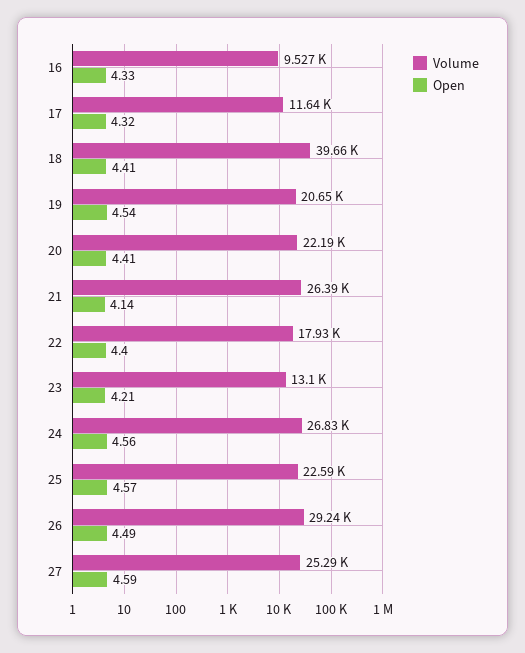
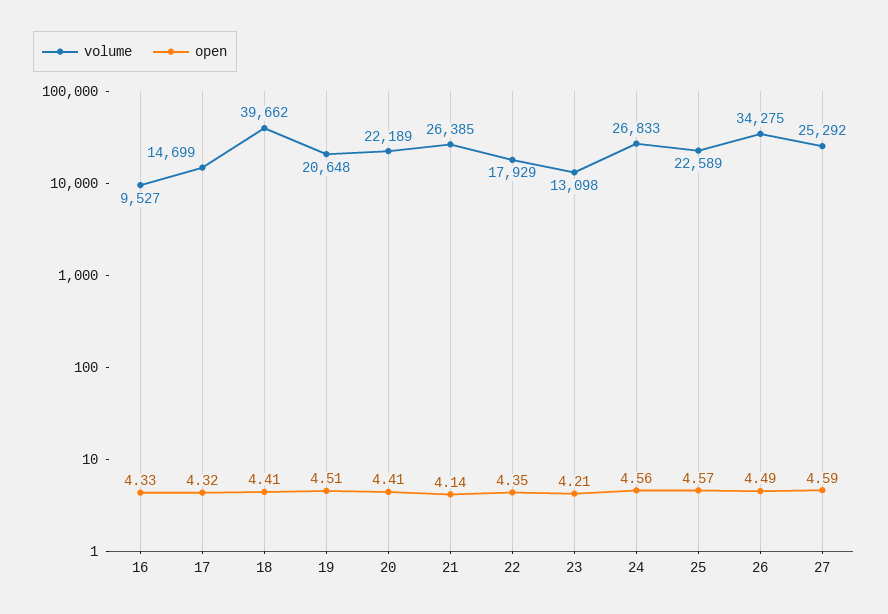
Volume, 17: 11640 -> 14699
Open, 19: 4.54 -> 4.51
Open, 22: 4.4 -> 4.35
Volume, 26: 29240 -> 34275

